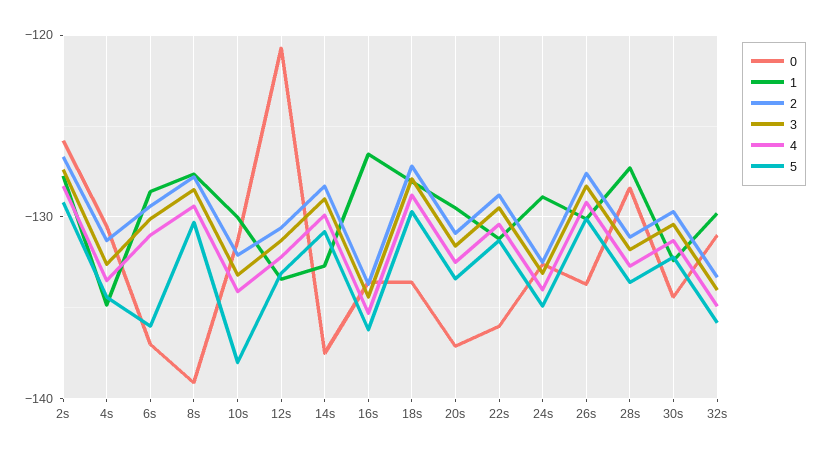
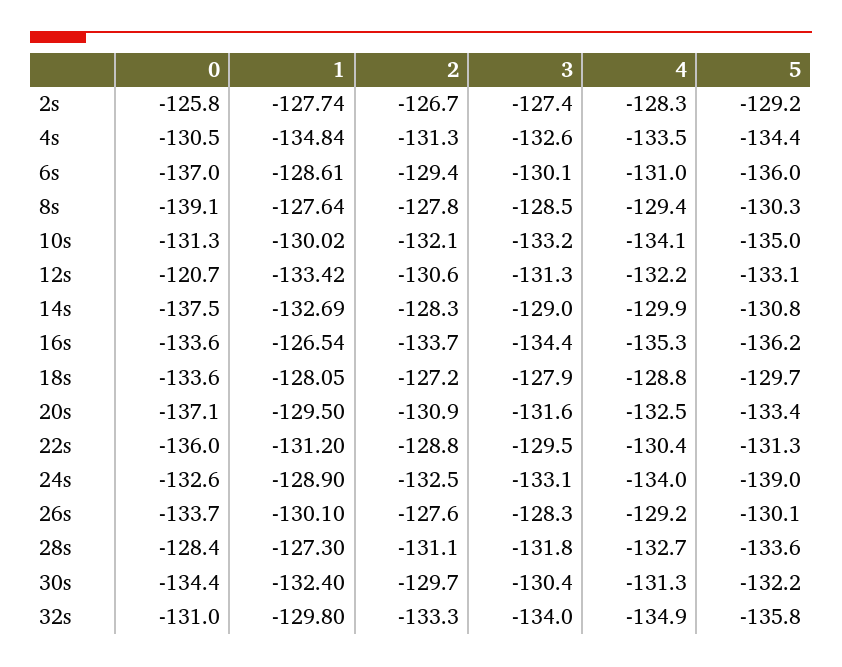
5, 10s: -138 -> -135
5, 24s: -135 -> -139

